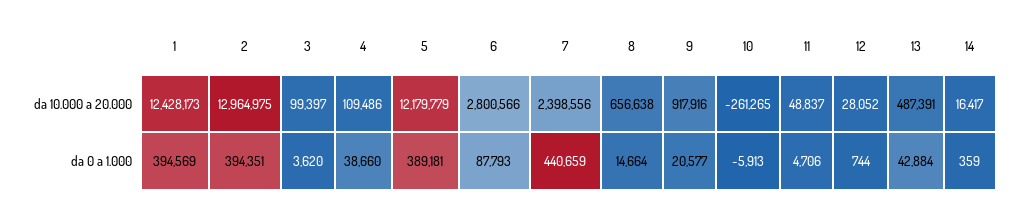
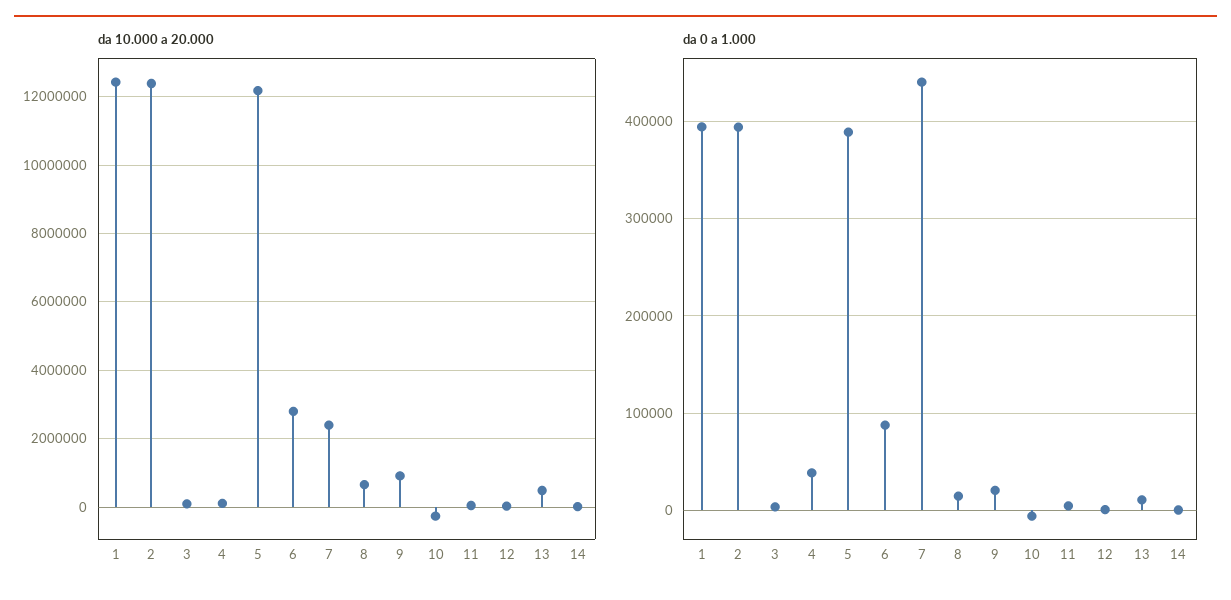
da 10.000 a 20.000, 2: 12964975 -> 12400000
da 0 a 1.000, 13: 42884 -> 10000

